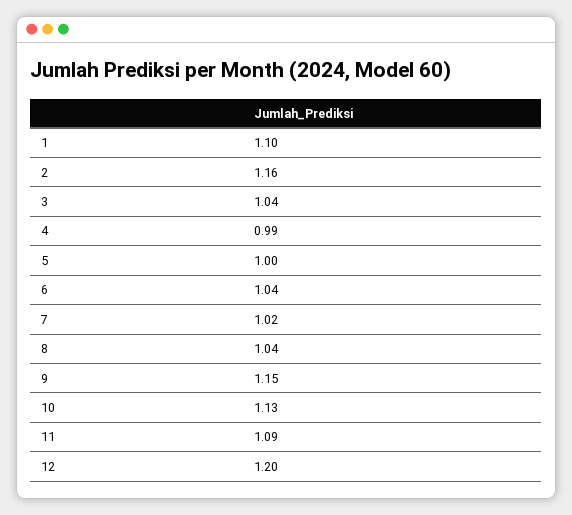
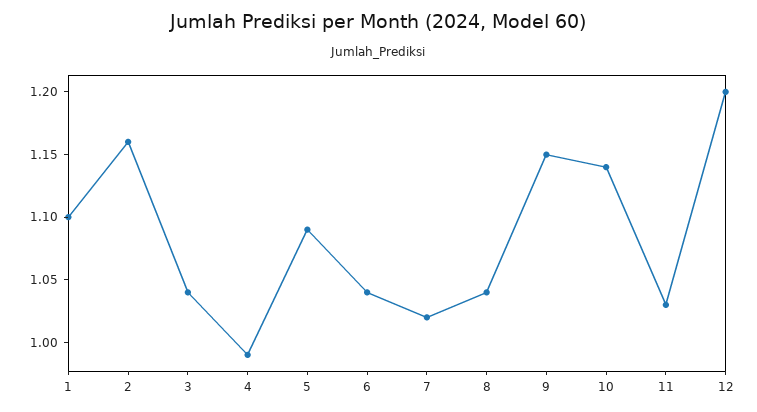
5: 1 -> 1.09
10: 1.13 -> 1.14
11: 1.09 -> 1.03

